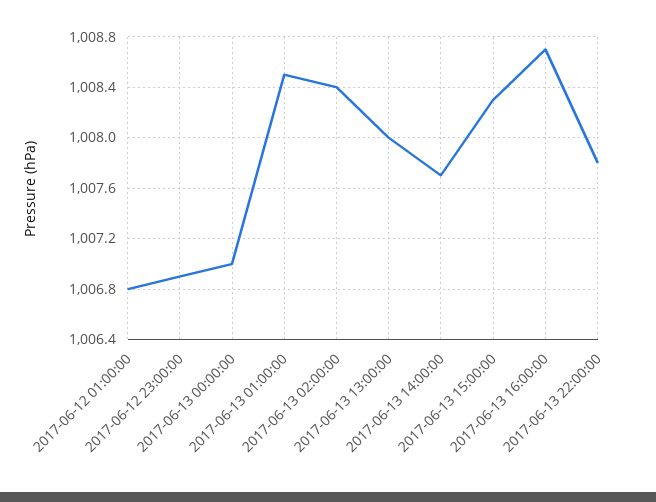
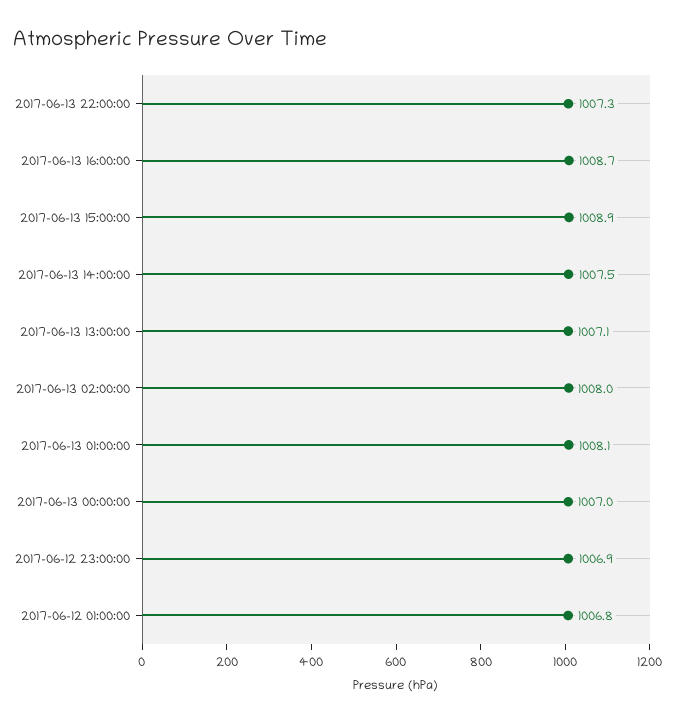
2017-06-13 01:00:00: 1008.5 -> 1008.1
2017-06-13 02:00:00: 1008.4 -> 1008
2017-06-13 13:00:00: 1008 -> 1007.1
2017-06-13 14:00:00: 1007.7 -> 1007.5
2017-06-13 15:00:00: 1008.3 -> 1008.9
2017-06-13 22:00:00: 1007.8 -> 1007.3

